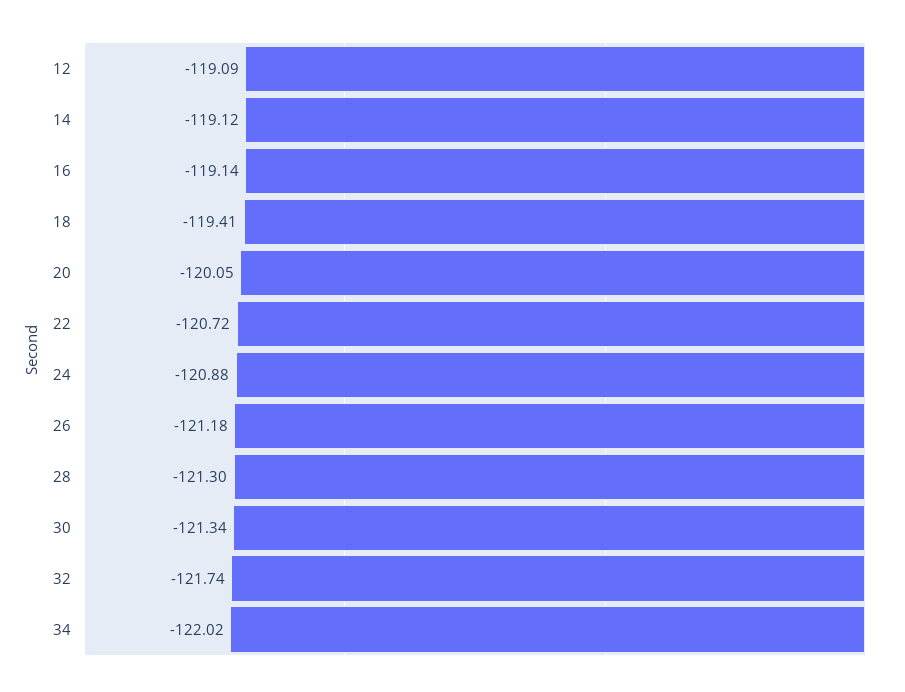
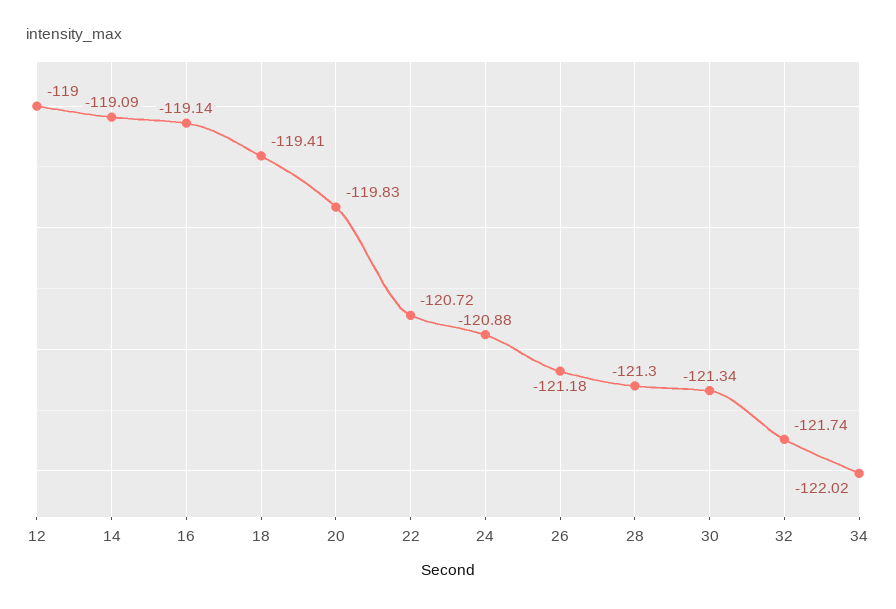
12: -119.09 -> -119
14: -119.12 -> -119.09
20: -120.05 -> -119.83

